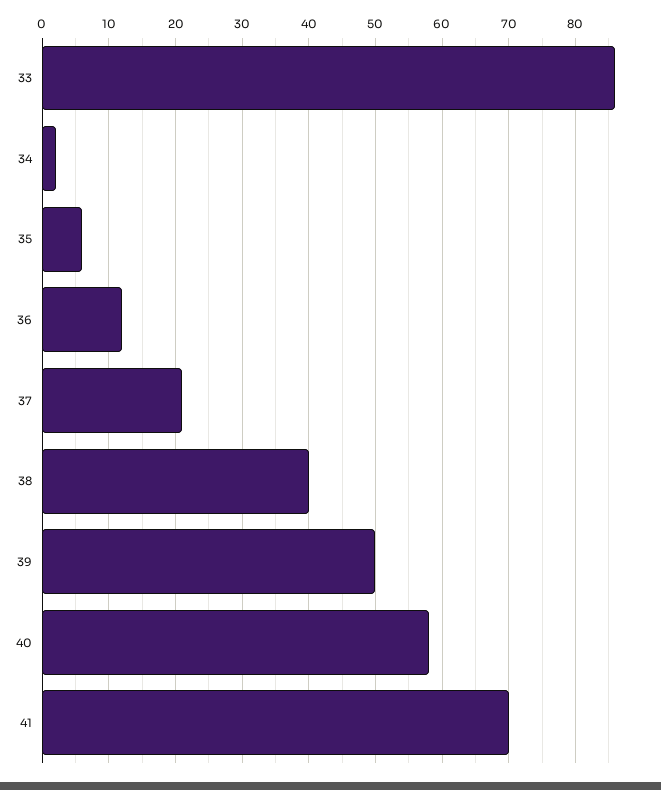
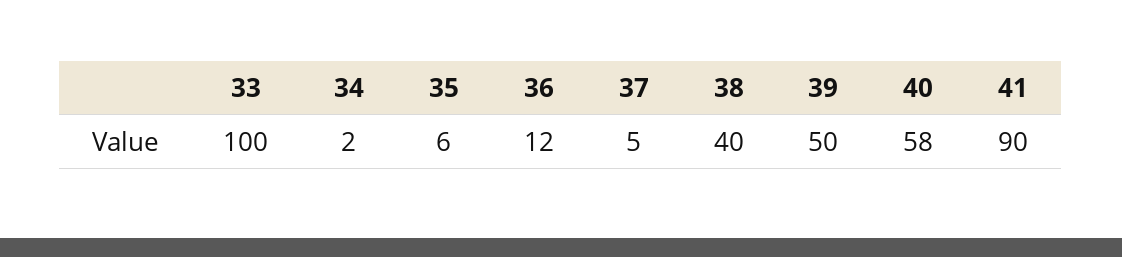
33: 86 -> 100
37: 21 -> 5
41: 70 -> 90

